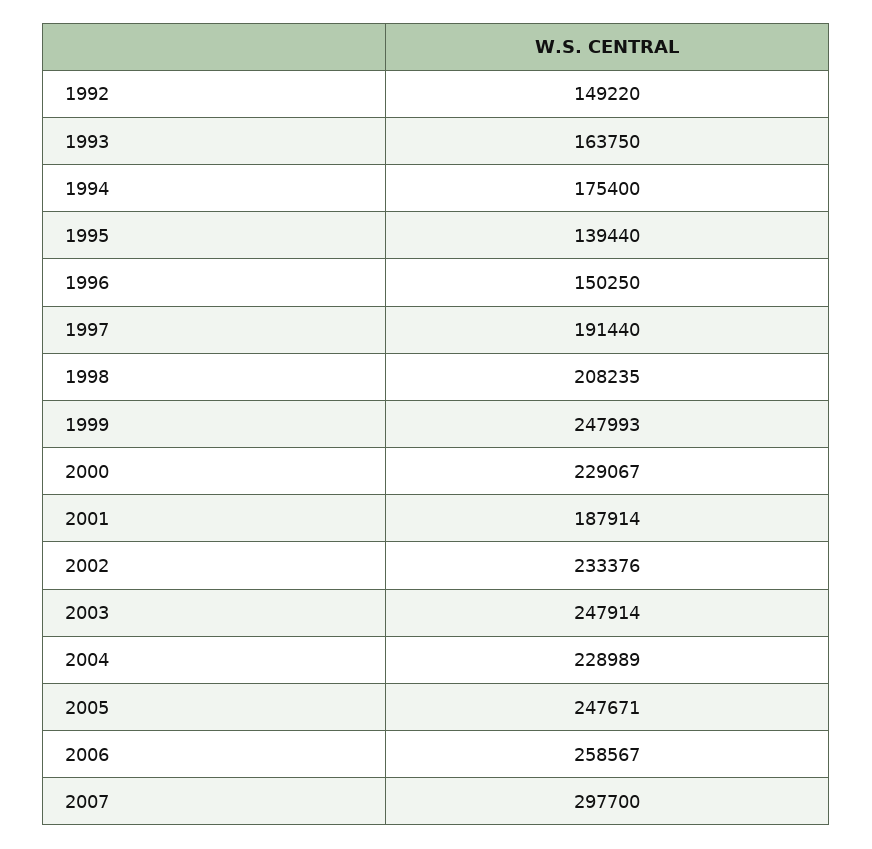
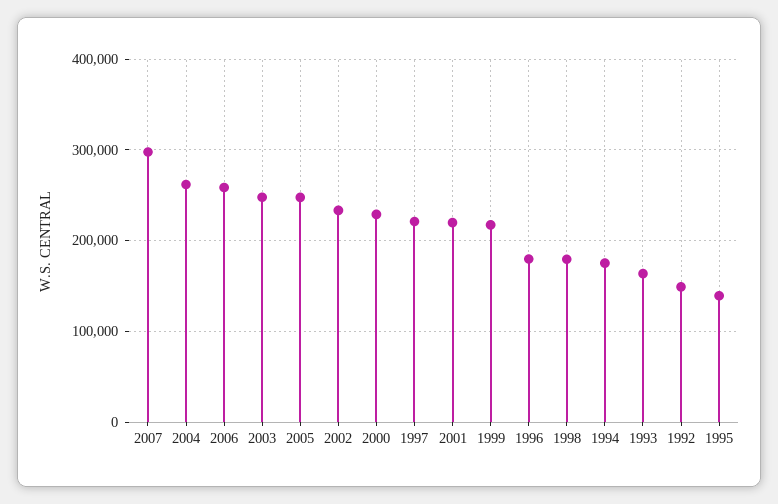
1996: 150250 -> 180000
1997: 191440 -> 220000
1998: 208235 -> 180000
1999: 247993 -> 220000
2001: 187914 -> 220000
2004: 228989 -> 260000

